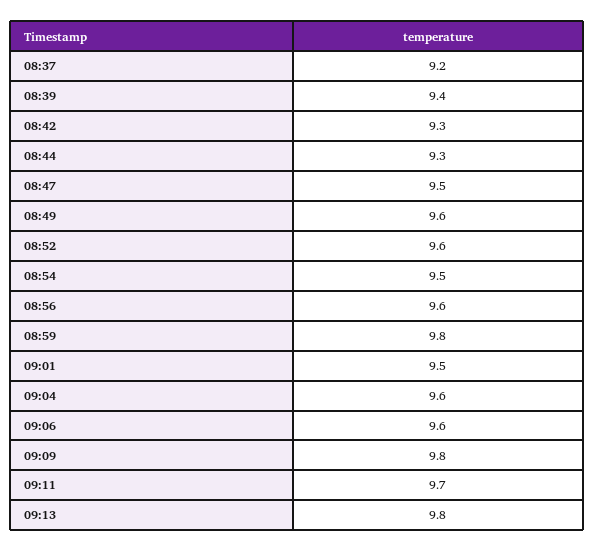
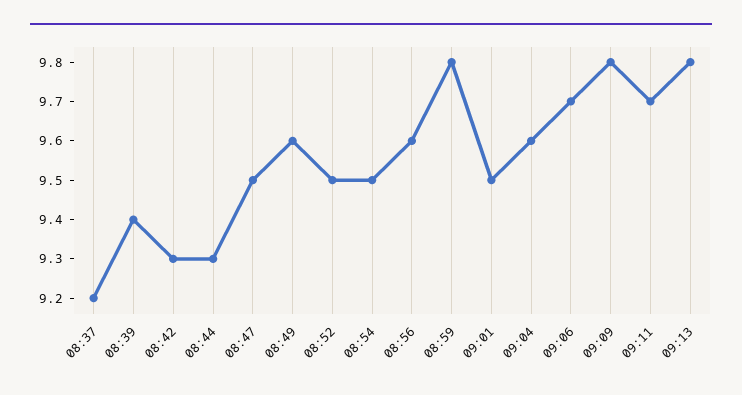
08:52: 9.6 -> 9.5
09:06: 9.6 -> 9.7

